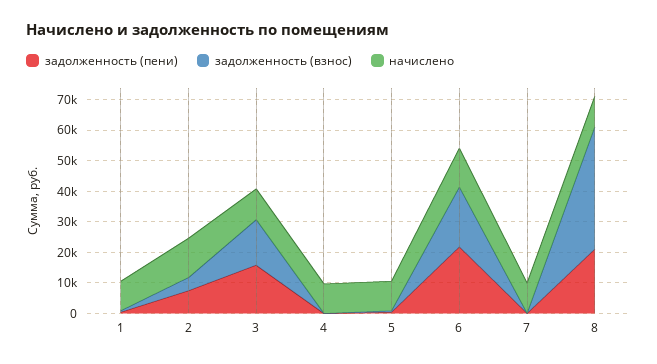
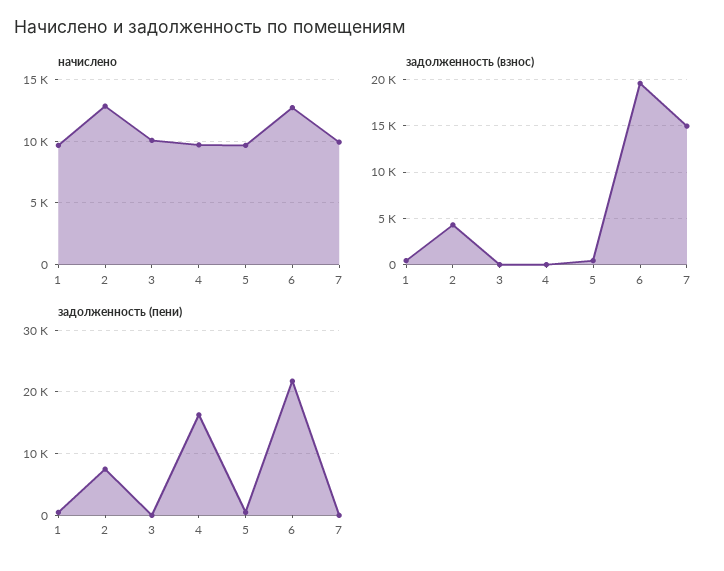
задолженность (пени), 3: 15000 -> 0
задолженность (взнос), 3: 15000 -> 0
задолженность (пени), 4: 0 -> 16000
задолженность (взнос), 7: 0 -> 15000
задолженность (пени), 8: 20000 -> none
задолженность (взнос), 8: 40000 -> none
начислено, 8: 10000 -> none

